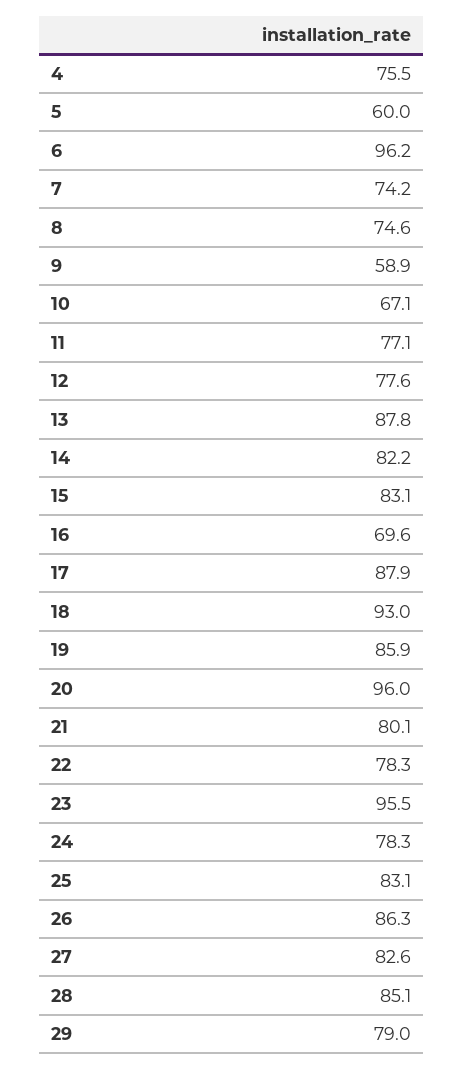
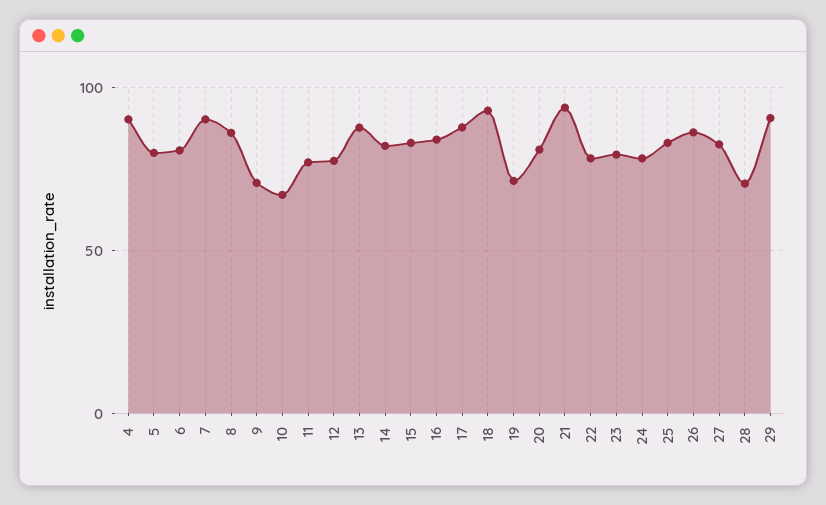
4: 75.5 -> 90
5: 60 -> 80
6: 96.2 -> 80
7: 74.2 -> 90
8: 74.6 -> 85
9: 58.9 -> 70
16: 69.6 -> 85
19: 85.9 -> 70
20: 96 -> 80
21: 80.1 -> 95
23: 95.5 -> 80
28: 85.1 -> 70
29: 79 -> 90

